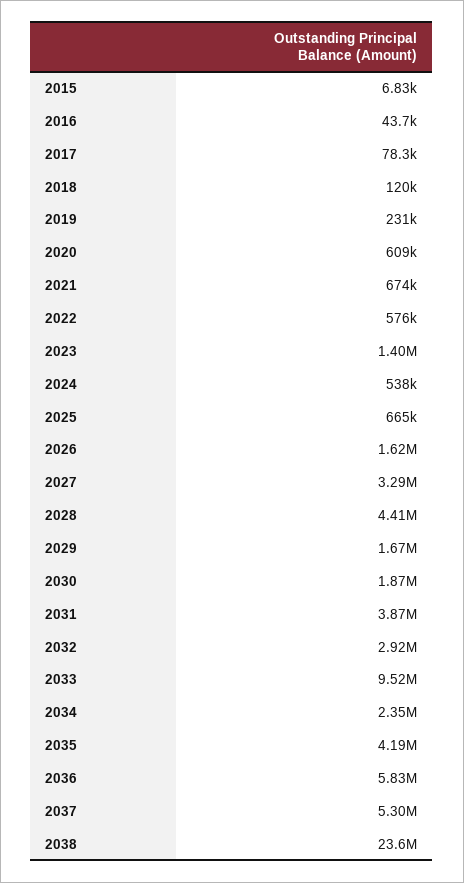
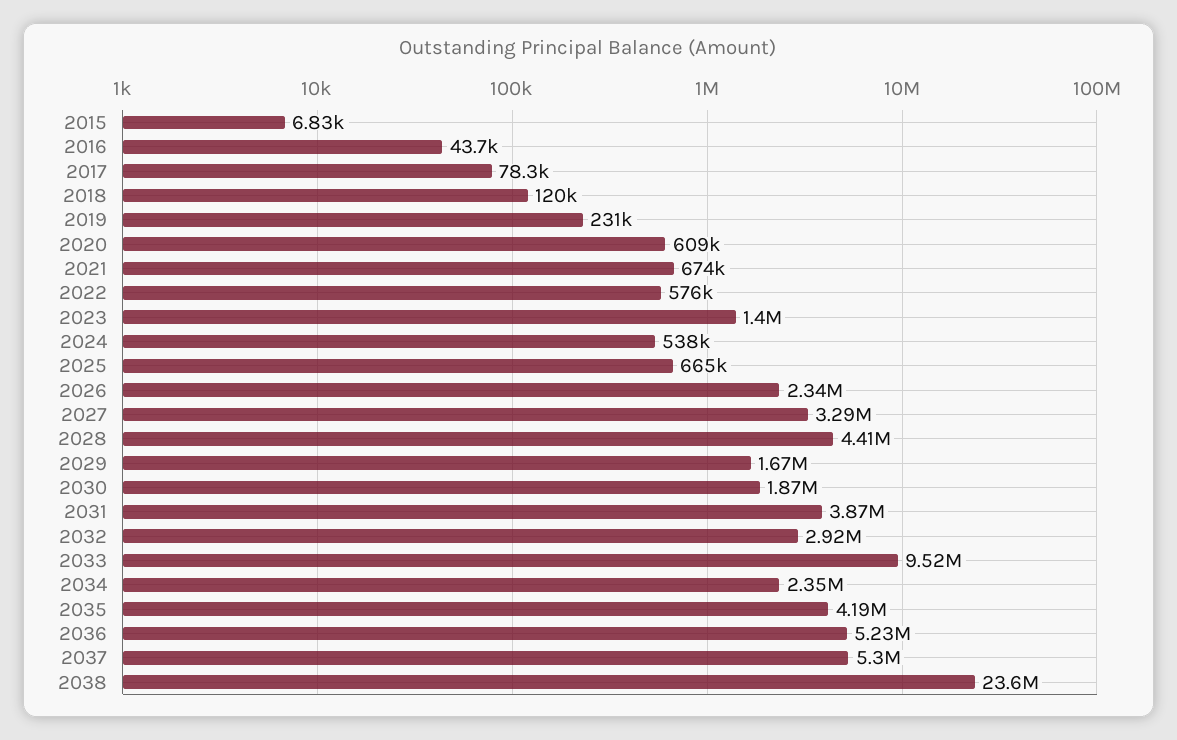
2026: 1620000 -> 2340000
2036: 5830000 -> 5230000

